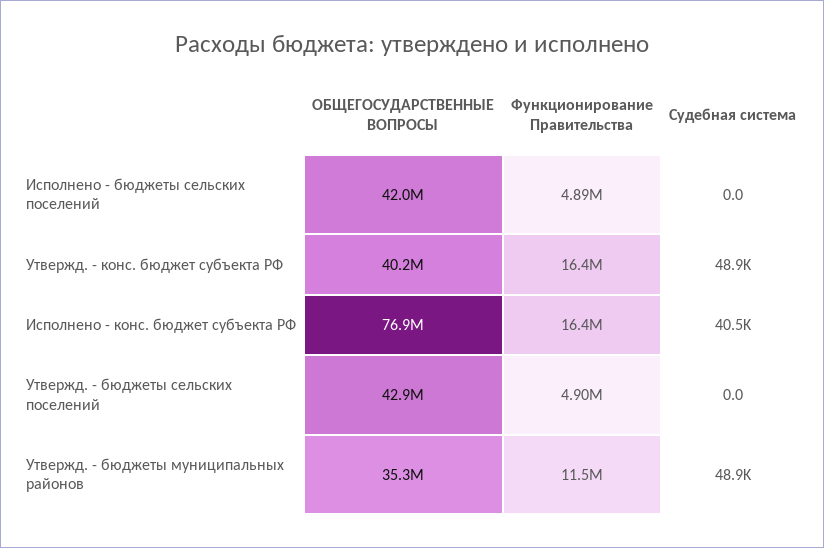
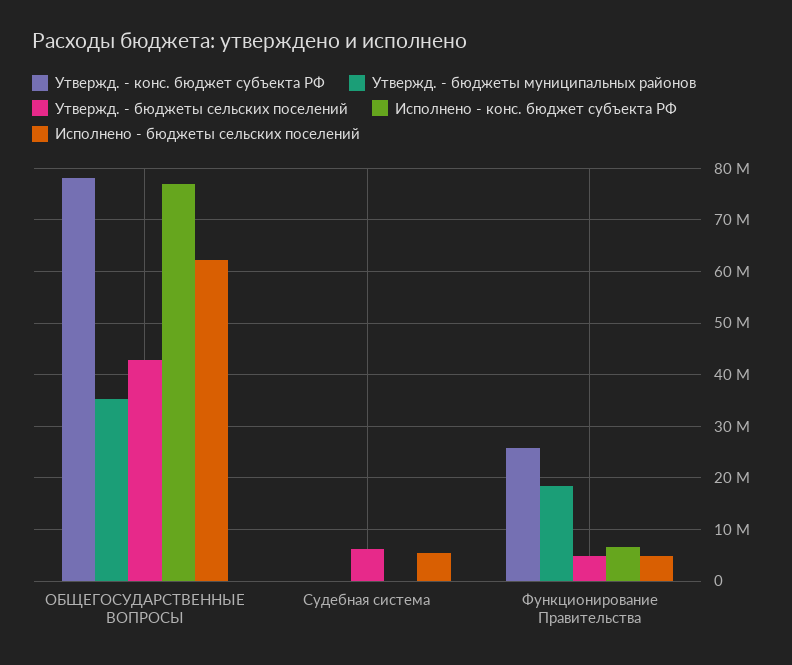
Исполнено - бюджеты сельских поселений, ОБЩЕГОСУДАРСТВЕННЫЕ ВОПРОСЫ: 42000000 -> 62000000
Исполнено - бюджеты сельских поселений, Судебная система: 0 -> 6000000
Утвержд. - конс. бюджет субъекта РФ, ОБЩЕГОСУДАРСТВЕННЫЕ ВОПРОСЫ: 40200000 -> 78000000
Утвержд. - конс. бюджет субъекта РФ, Функционирование Правительства: 16400000 -> 26000000
Исполнено - конс. бюджет субъекта РФ, Функционирование Правительства: 16400000 -> 6000000
Утвержд. - бюджеты сельских поселений, Судебная система: 0 -> 6000000
Утвержд. - бюджеты муниципальных районов, Функционирование Правительства: 11500000 -> 18000000

